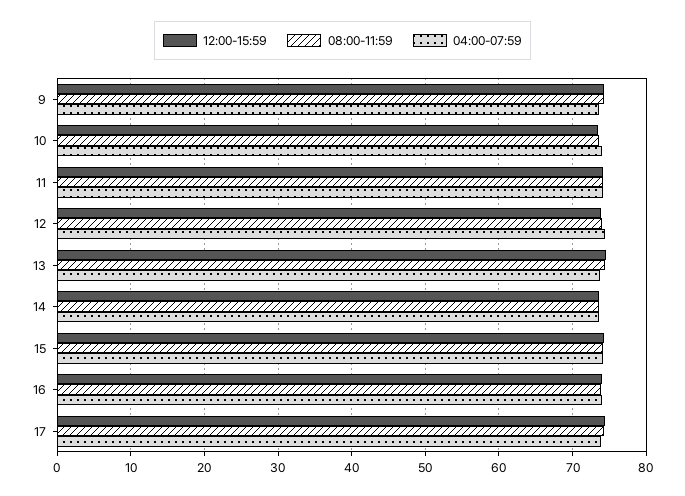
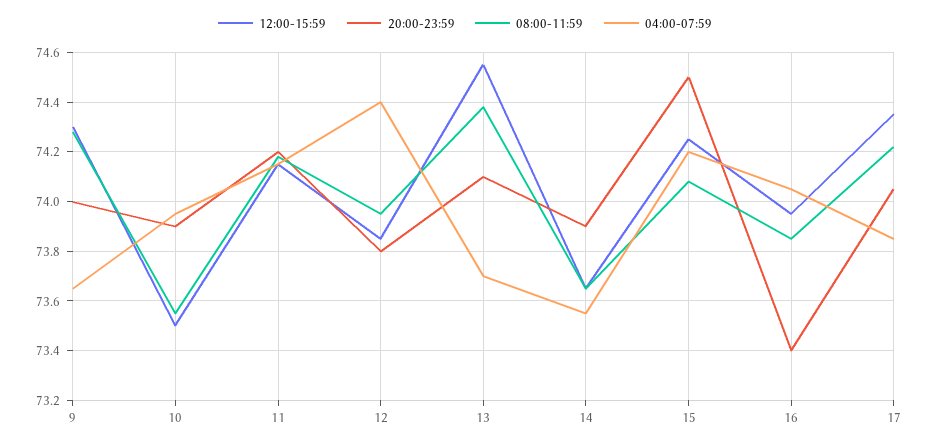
20:00-23:59, 9: none -> 74
20:00-23:59, 10: none -> 73.9
20:00-23:59, 11: none -> 74.2
20:00-23:59, 12: none -> 73.8
20:00-23:59, 13: none -> 74.1
20:00-23:59, 14: none -> 73.9
20:00-23:59, 15: none -> 74.5
20:00-23:59, 16: none -> 73.4
20:00-23:59, 17: none -> 74.05

